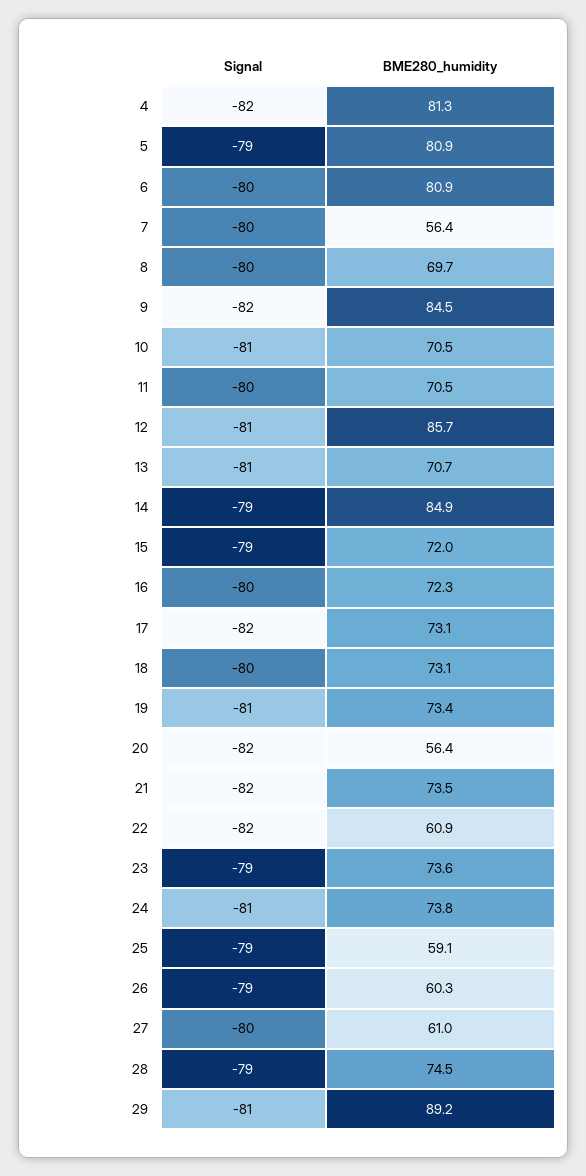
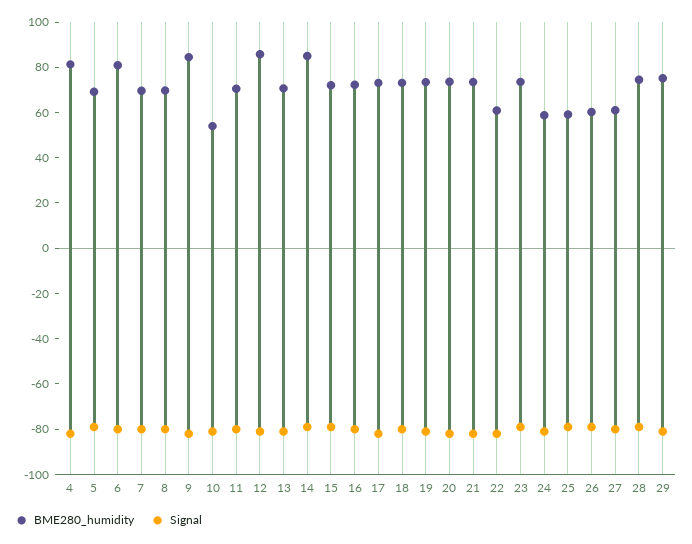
BME280_humidity, 5: 80.9 -> 70
BME280_humidity, 7: 56.4 -> 70
BME280_humidity, 10: 70.5 -> 55
BME280_humidity, 20: 56.4 -> 75
BME280_humidity, 24: 73.8 -> 60
BME280_humidity, 29: 89.2 -> 75

